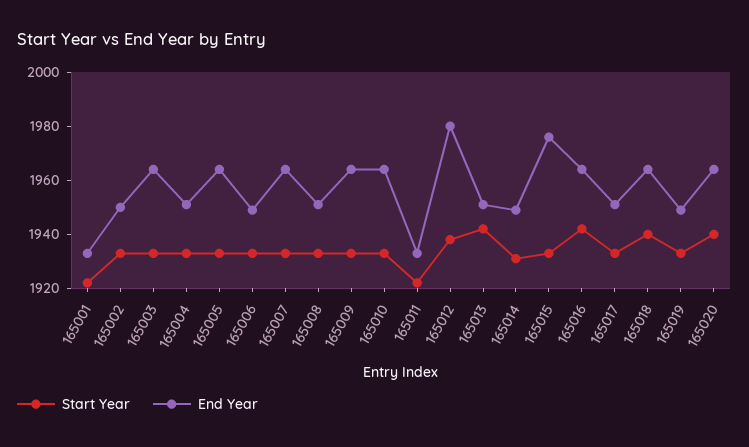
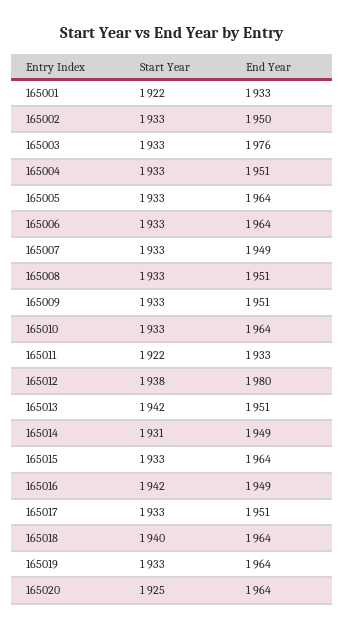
End Year, 165003: 1965 -> 1976
End Year, 165006: 1950 -> 1964
End Year, 165007: 1965 -> 1949
End Year, 165009: 1965 -> 1951
End Year, 165015: 1975 -> 1964
End Year, 165016: 1965 -> 1949
End Year, 165019: 1950 -> 1964
Start Year, 165020: 1940 -> 1925

